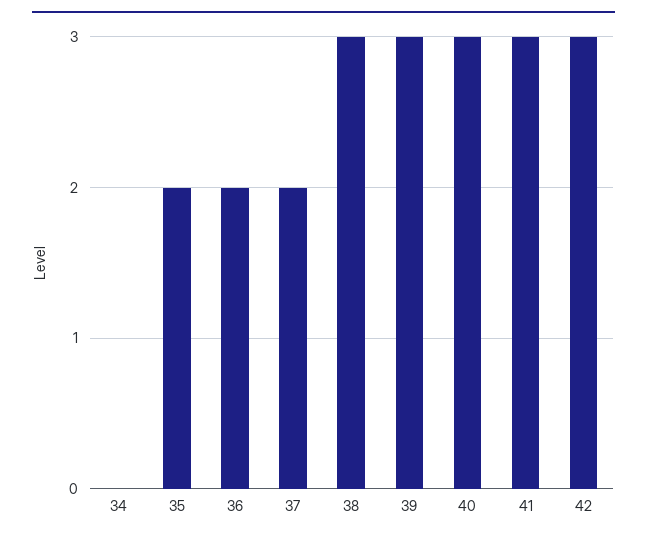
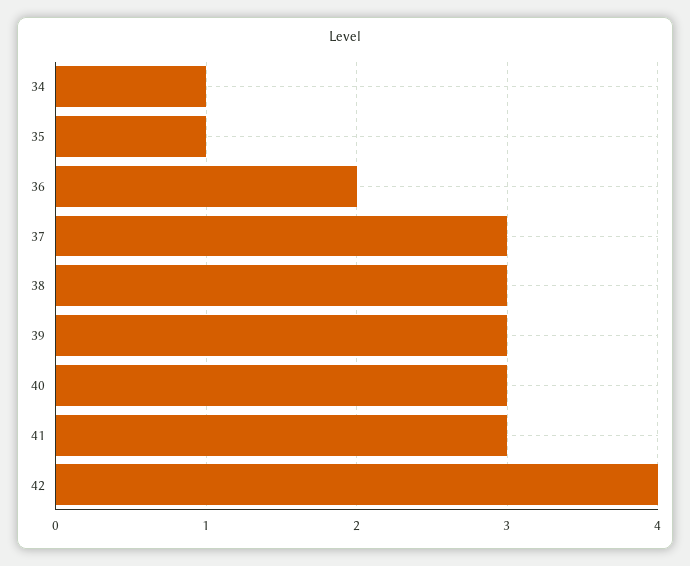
34: 0 -> 1
35: 2 -> 1
37: 2 -> 3
42: 3 -> 4

